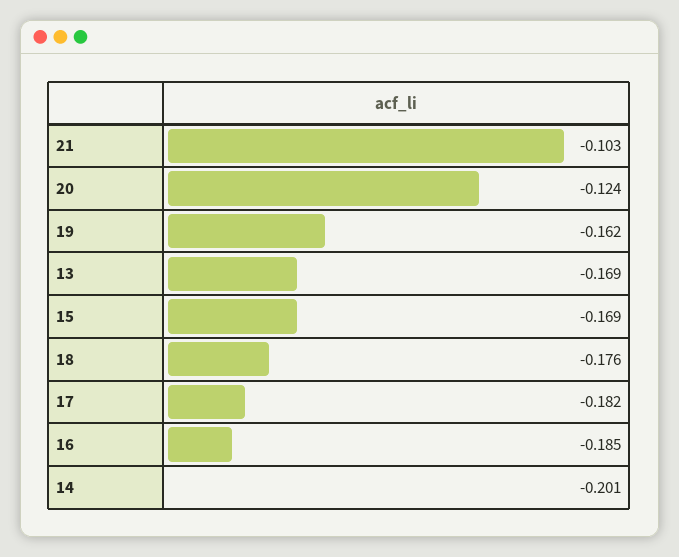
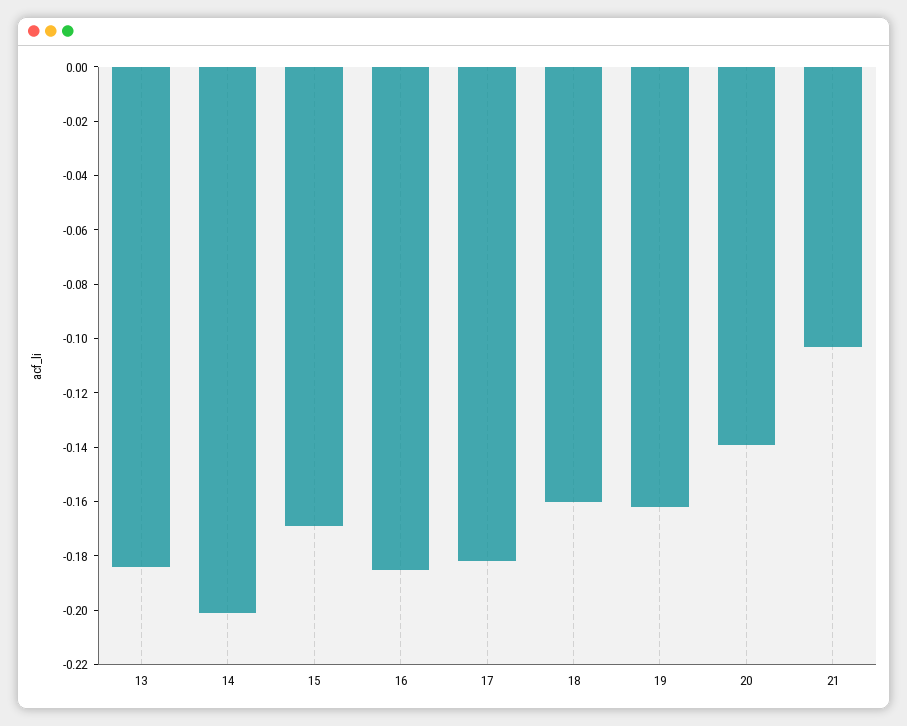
20: -0.124 -> -0.14
13: -0.169 -> -0.185
18: -0.176 -> -0.16

